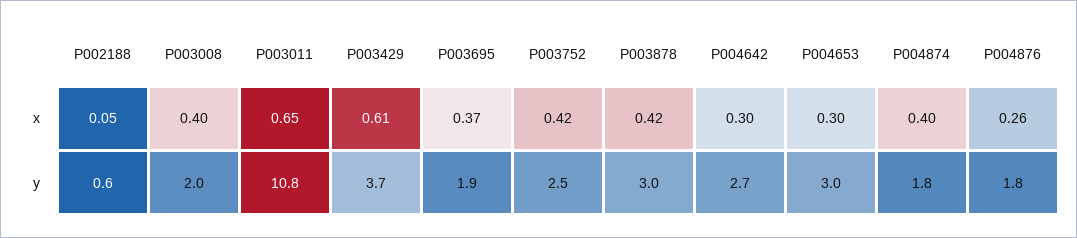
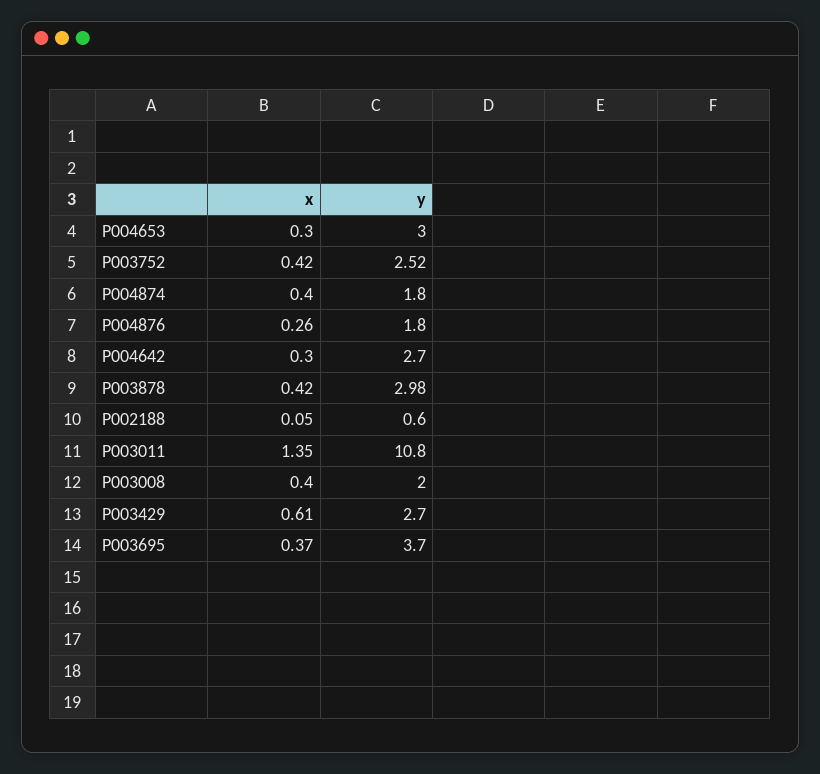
P003011, x: 0.65 -> 1.35
P003429, y: 3.7 -> 2.7
P003695, y: 1.9 -> 3.7

